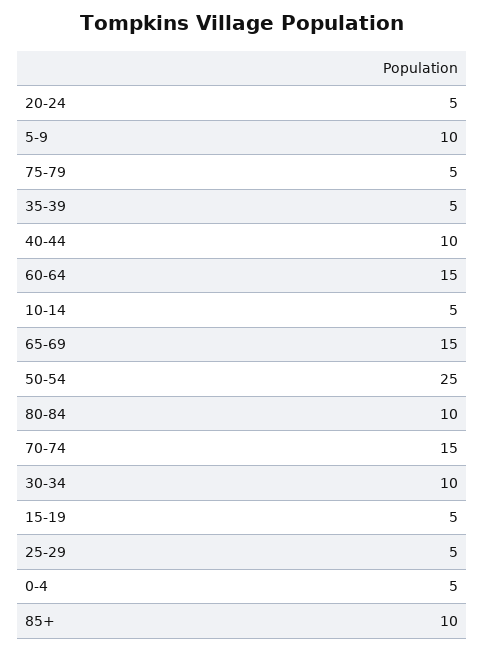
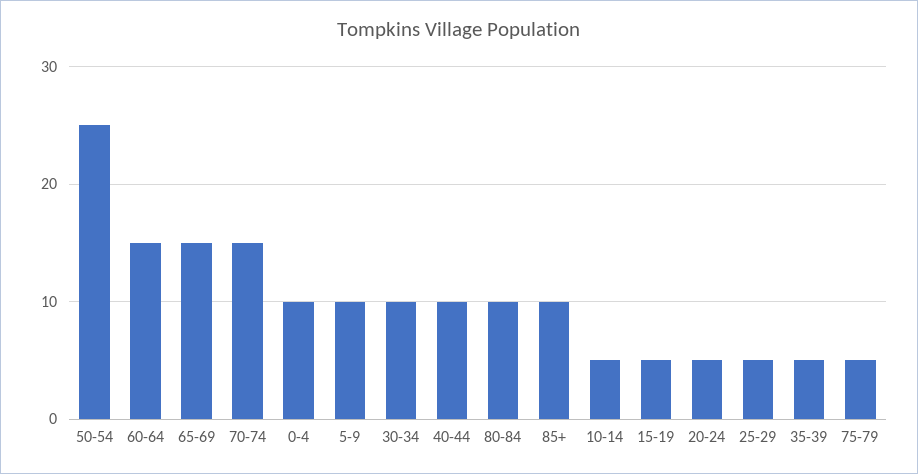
0-4: 5 -> 10

